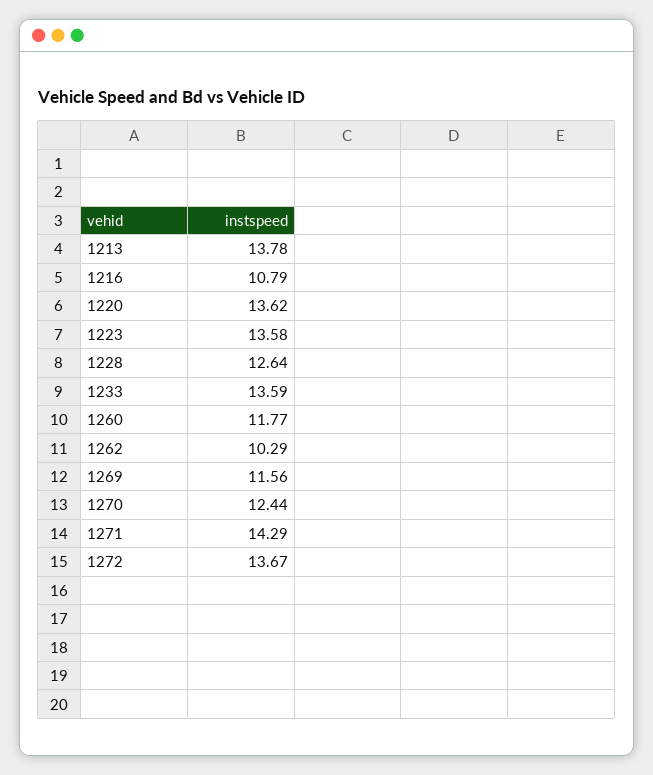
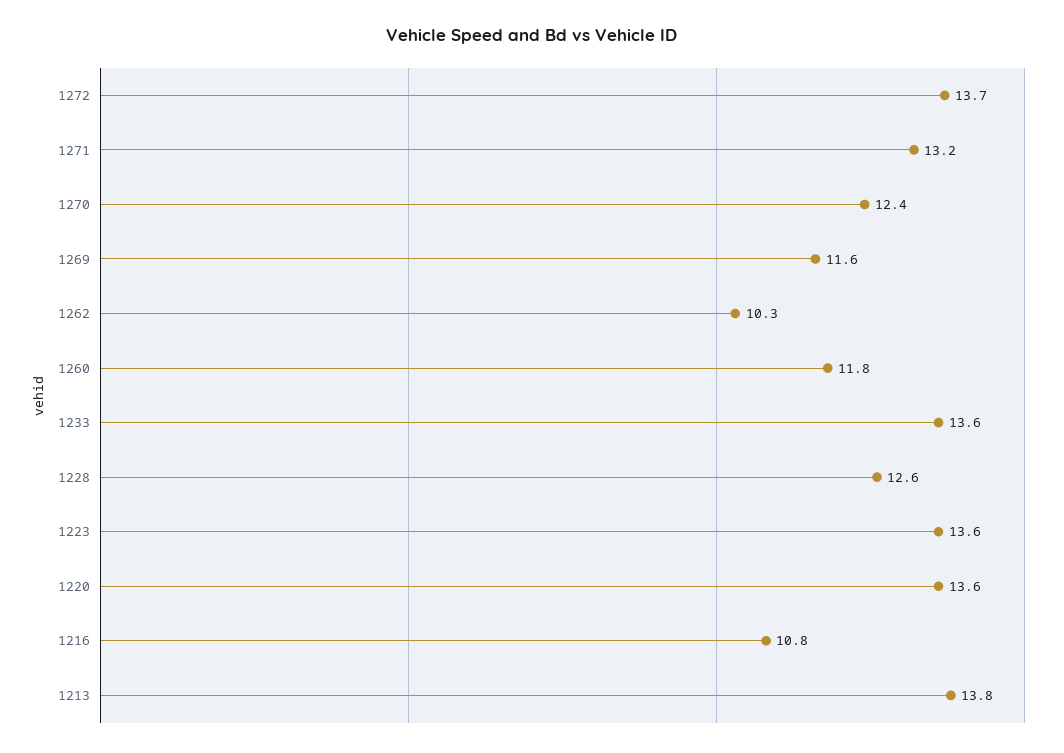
1271: 14.29 -> 13.2

